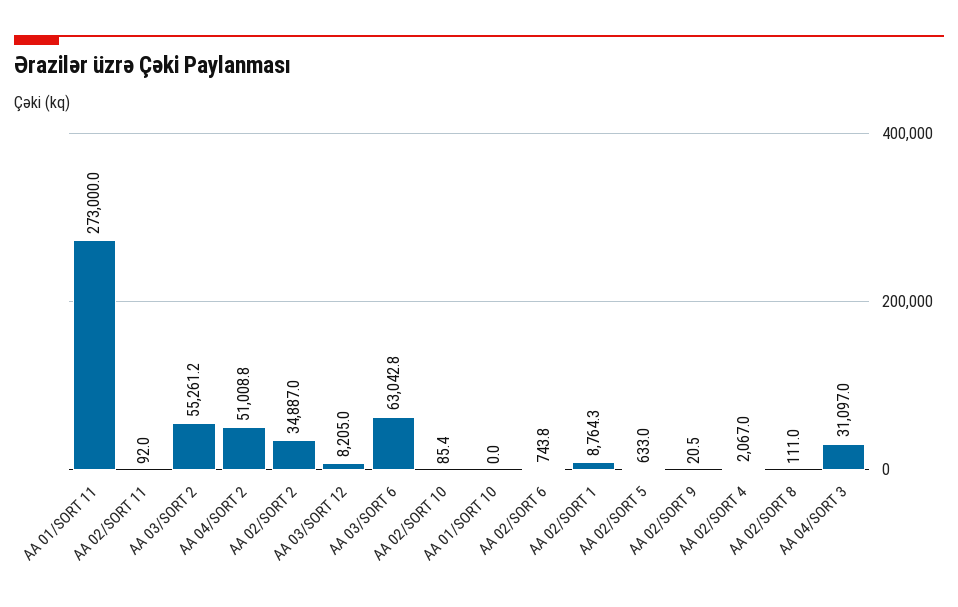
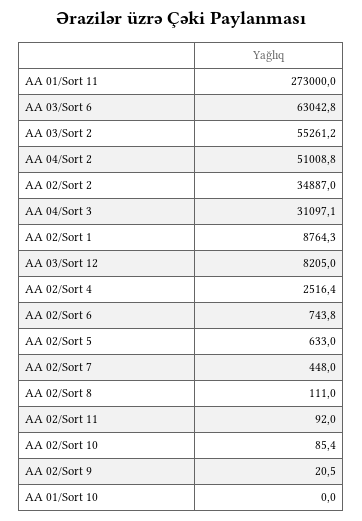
AA 02/SORT 4: 2067 -> 2516.4
AA 04/SORT 3: 31097 -> 31097.1
AA 02/Sort 7: none -> 448

